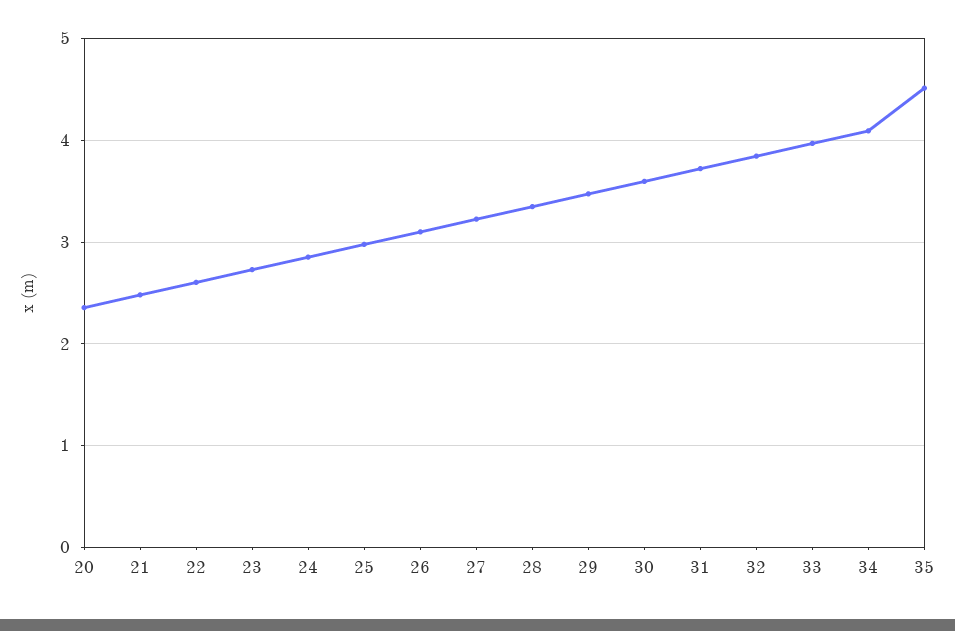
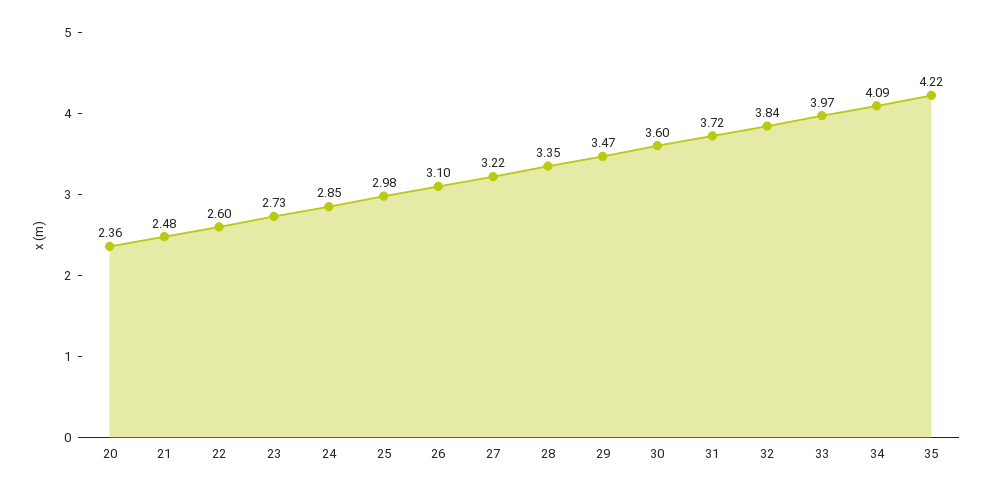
35: 4.5 -> 4.22

